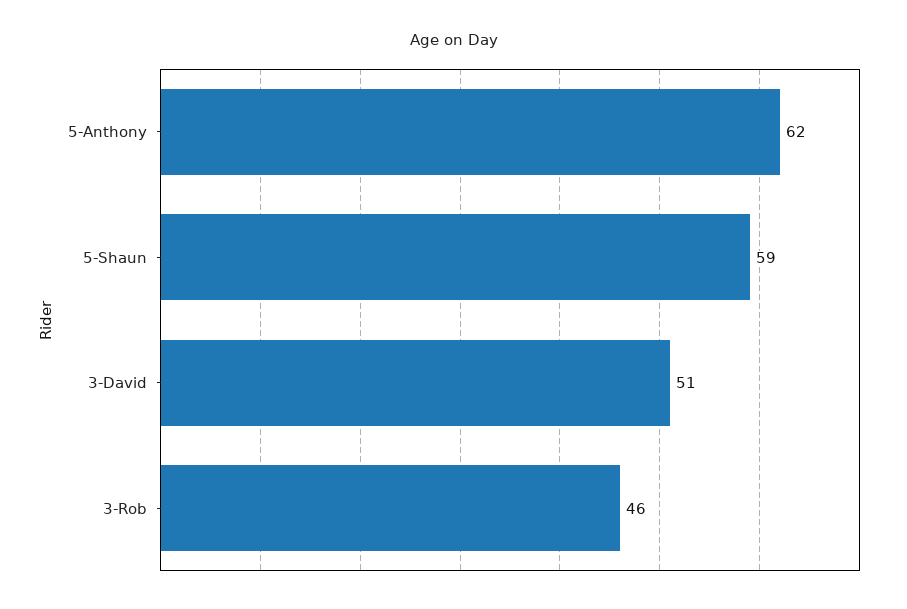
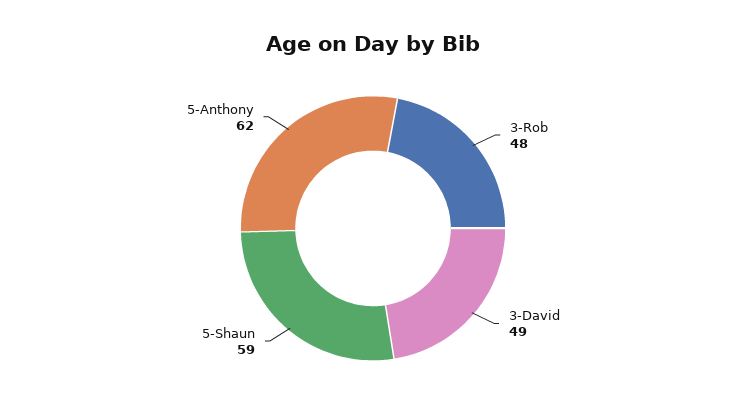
3-David: 51 -> 49
3-Rob: 46 -> 48

